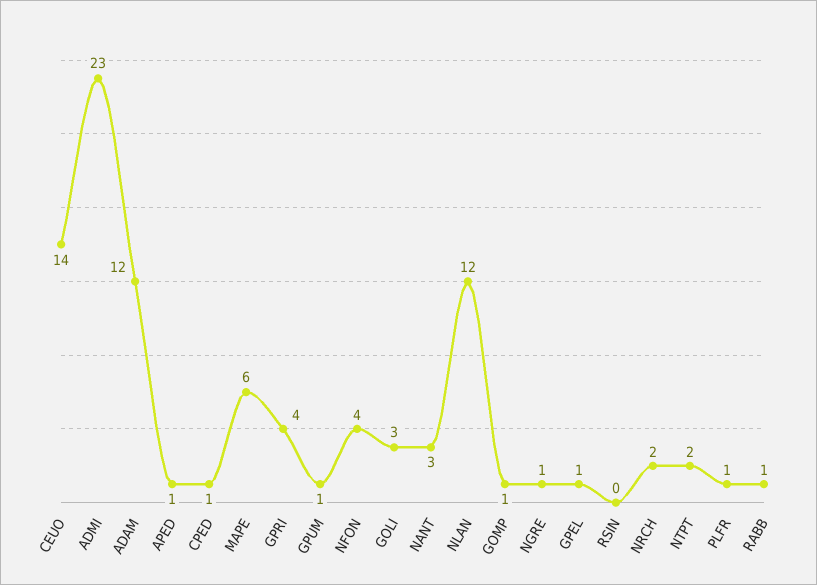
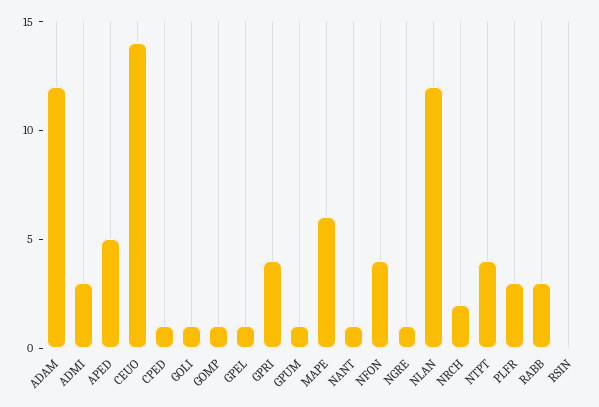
ADMI: 23 -> 3
APED: 1 -> 5
GOLI: 3 -> 1
NANT: 3 -> 1
NTPT: 2 -> 4
PLFR: 1 -> 3
RABB: 1 -> 3

